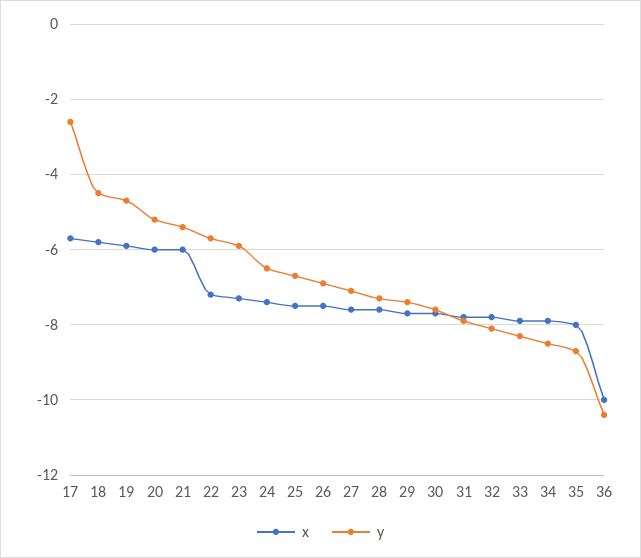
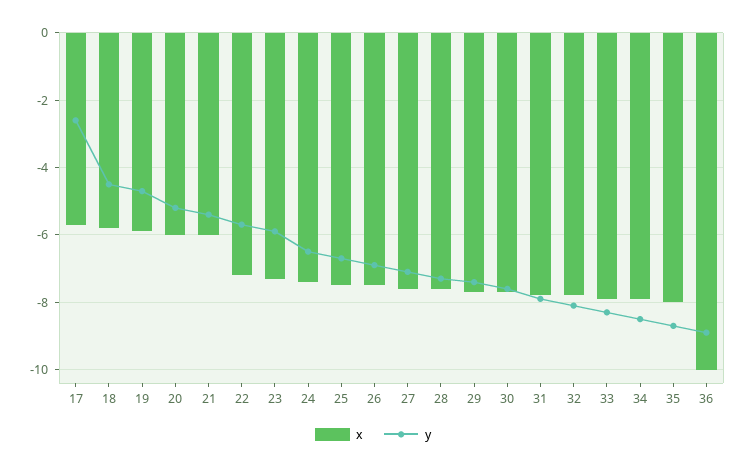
y, 36: -10.5 -> -9

